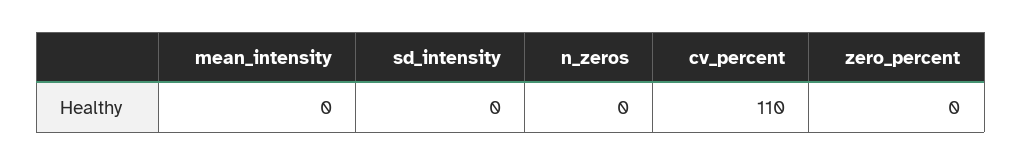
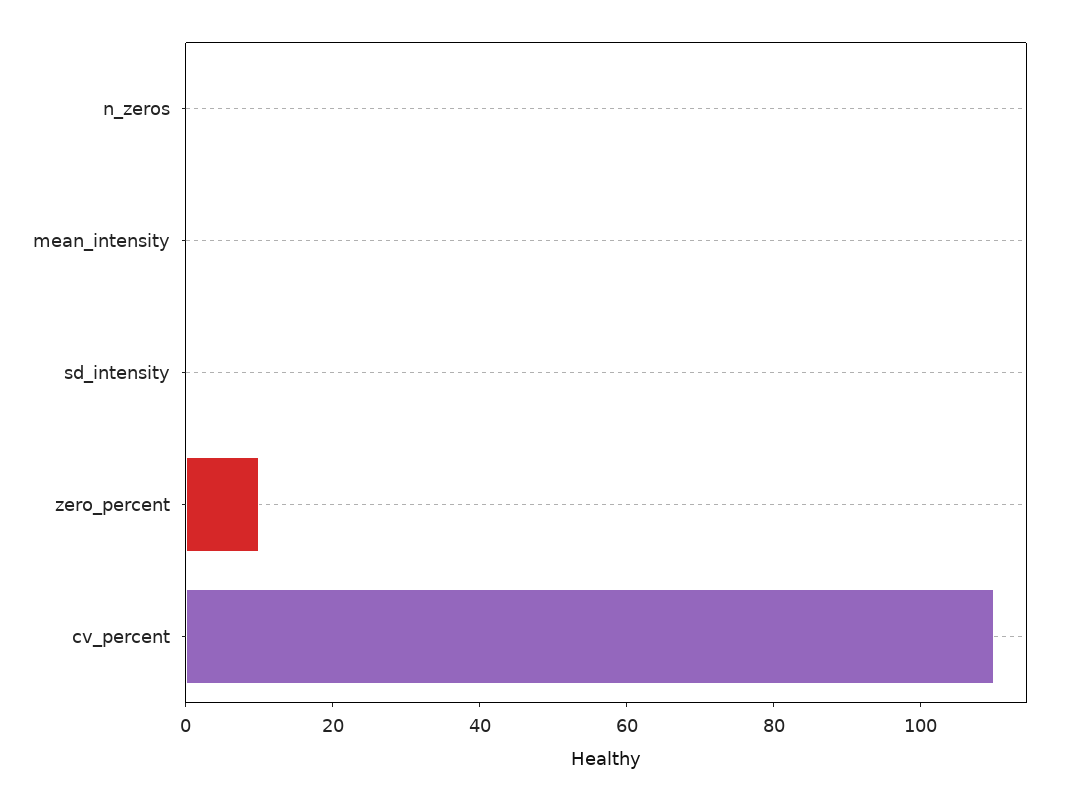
zero_percent: 0 -> 10

